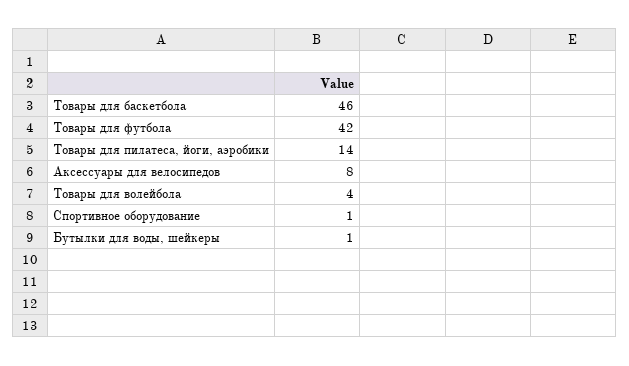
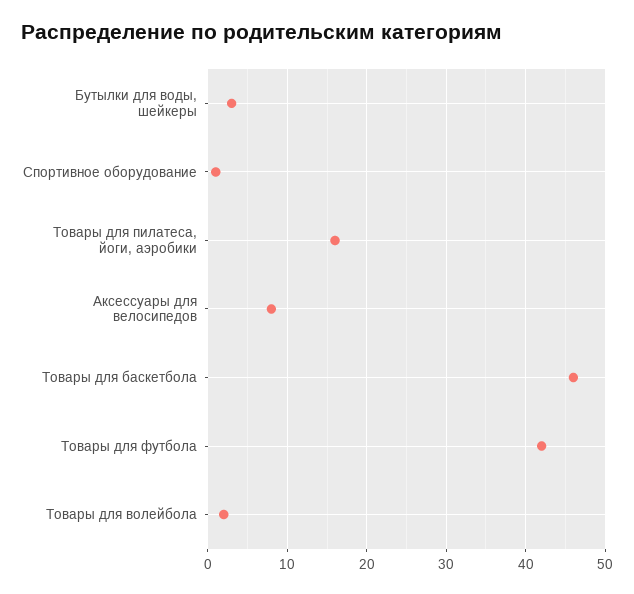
Товары для пилатеса, йоги, аэробики: 14 -> 16
Товары для волейбола: 4 -> 2
Бутылки для воды, шейкеры: 1 -> 3

